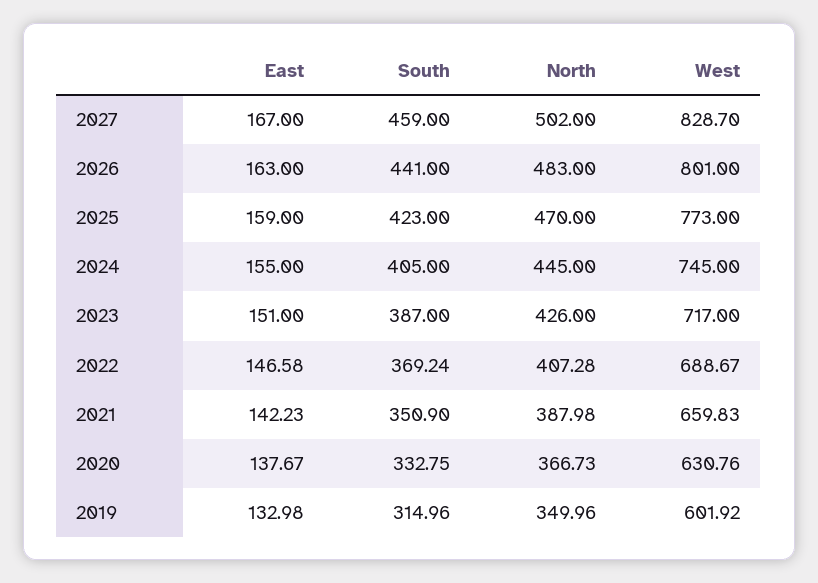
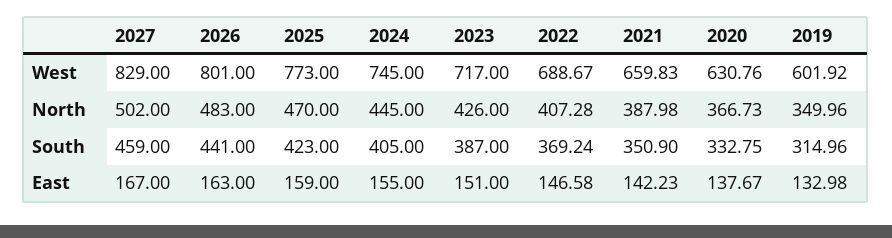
West, 2027: 828.7 -> 829

